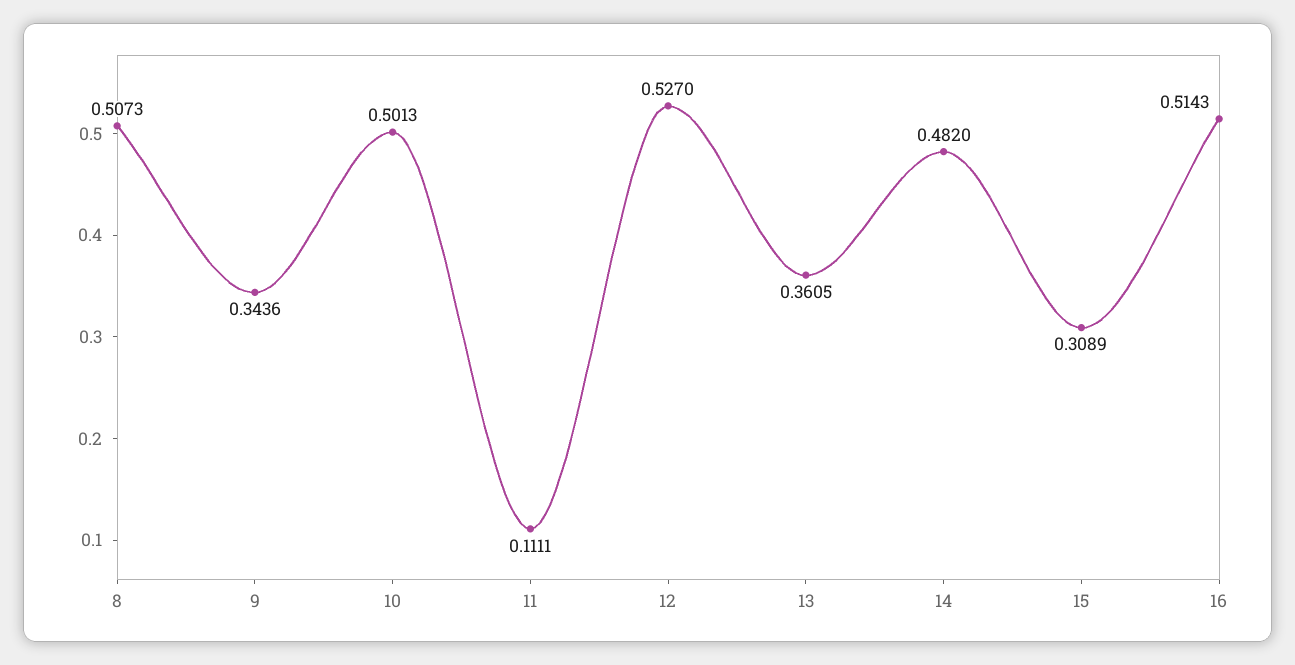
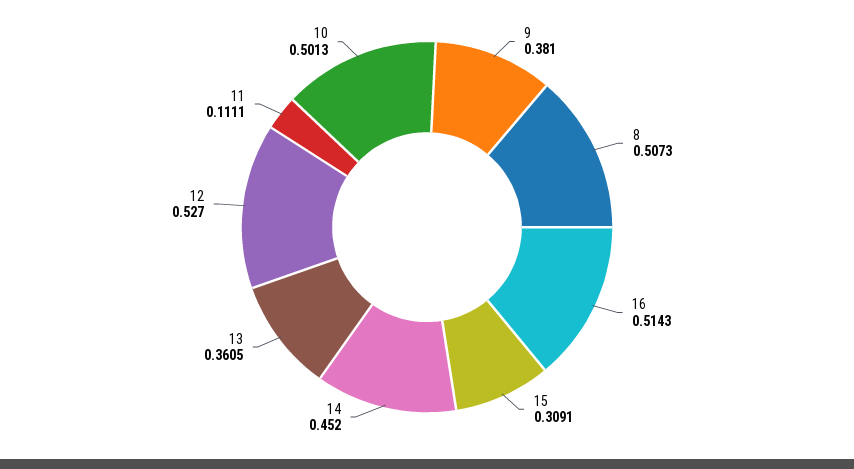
9: 0.3436 -> 0.381
14: 0.482 -> 0.452
15: 0.3089 -> 0.3091

